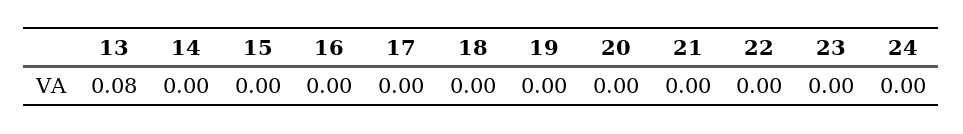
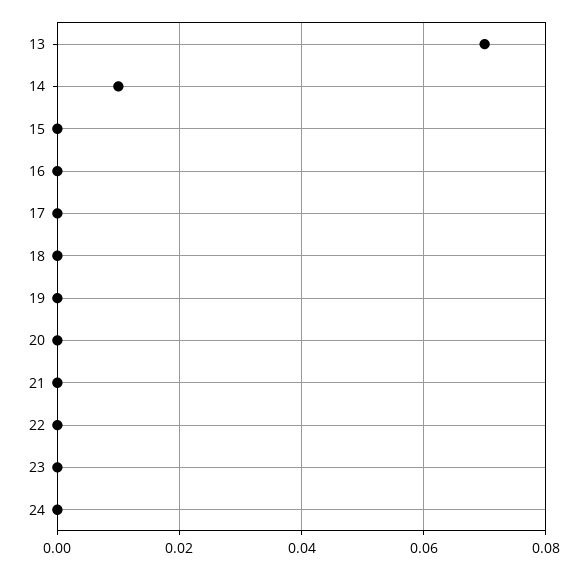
13: 0.08 -> 0.07
14: 0 -> 0.01

